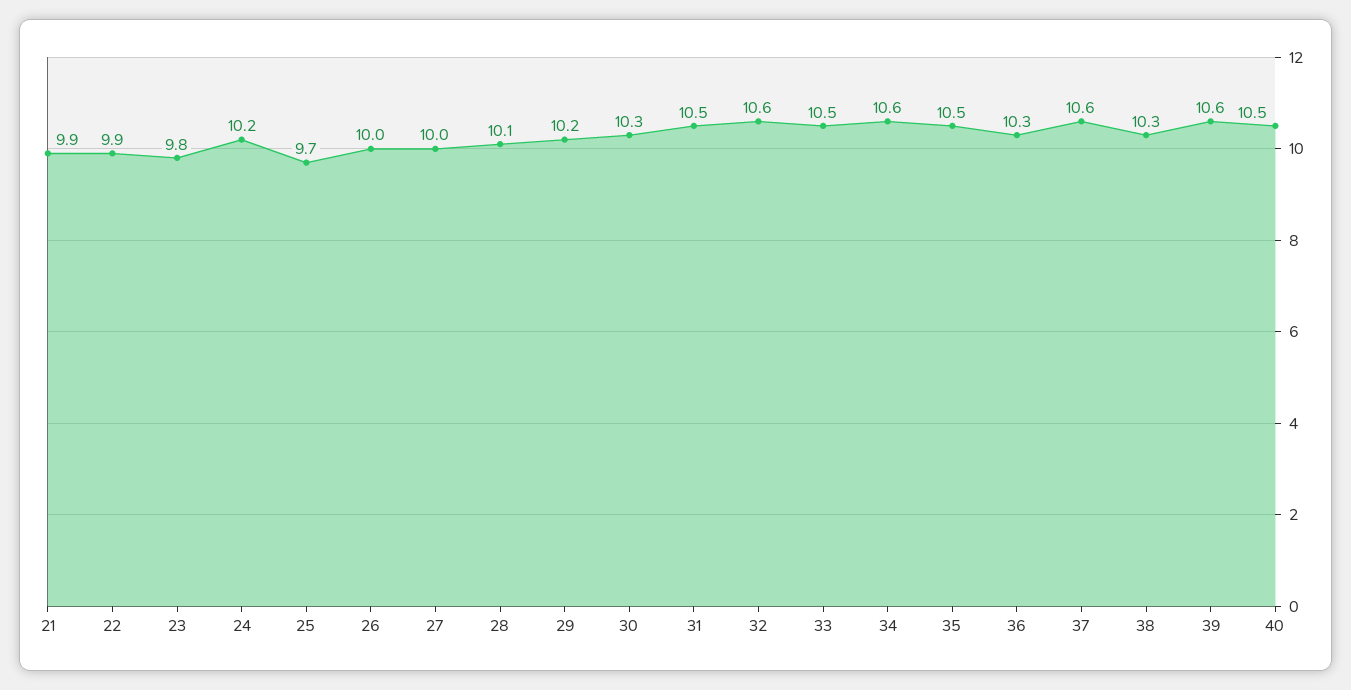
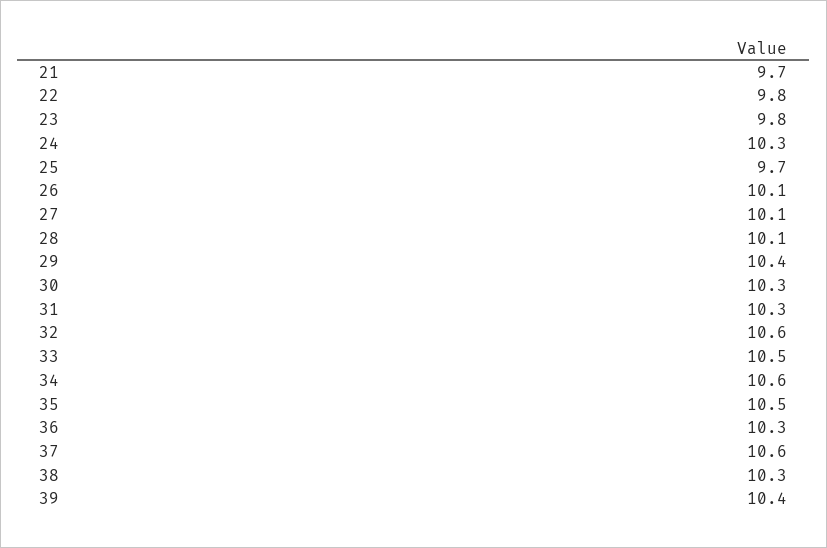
21: 9.9 -> 9.7
22: 9.9 -> 9.8
24: 10.2 -> 10.3
26: 10 -> 10.1
27: 10 -> 10.1
29: 10.2 -> 10.4
31: 10.5 -> 10.3
39: 10.6 -> 10.4
40: 10.5 -> none

